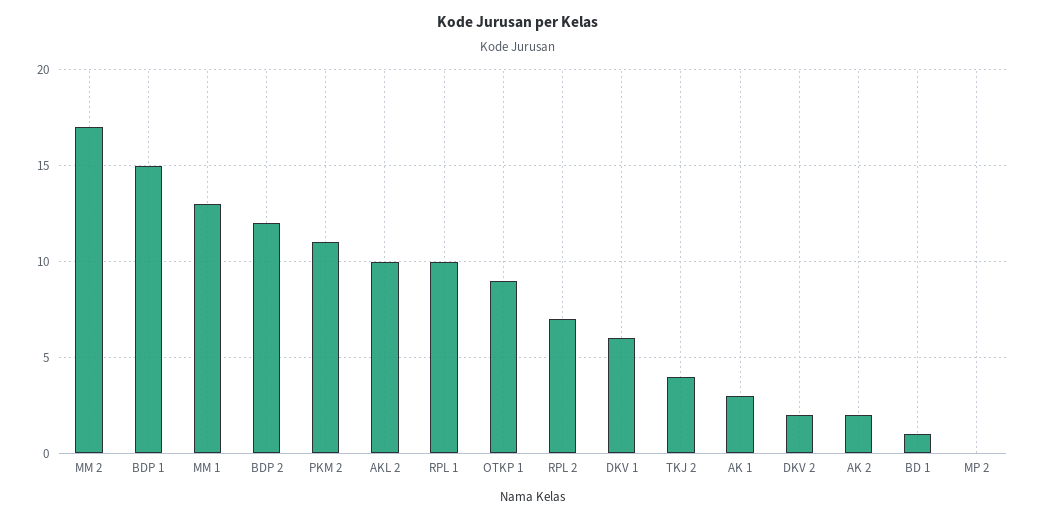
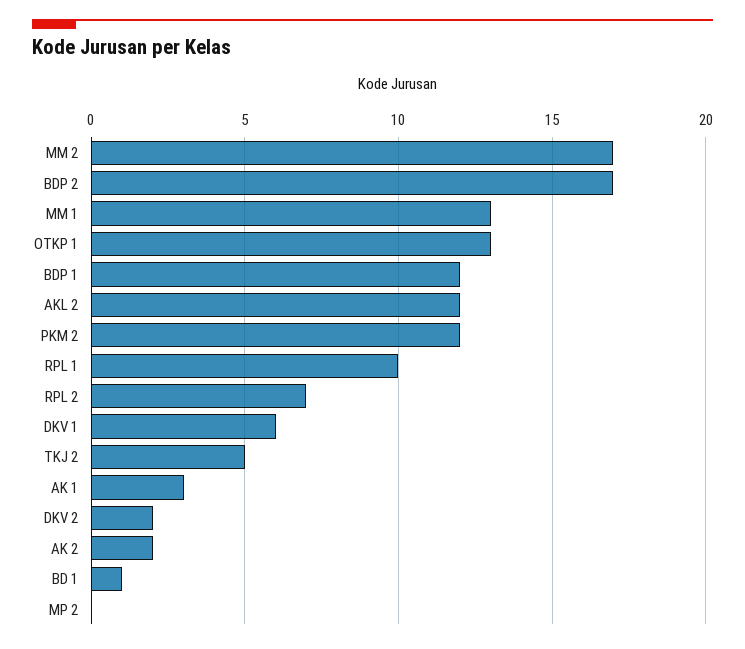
BDP 1: 15 -> 12
BDP 2: 12 -> 17
PKM 2: 11 -> 12
AKL 2: 10 -> 12
OTKP 1: 9 -> 13
TKJ 2: 4 -> 5

